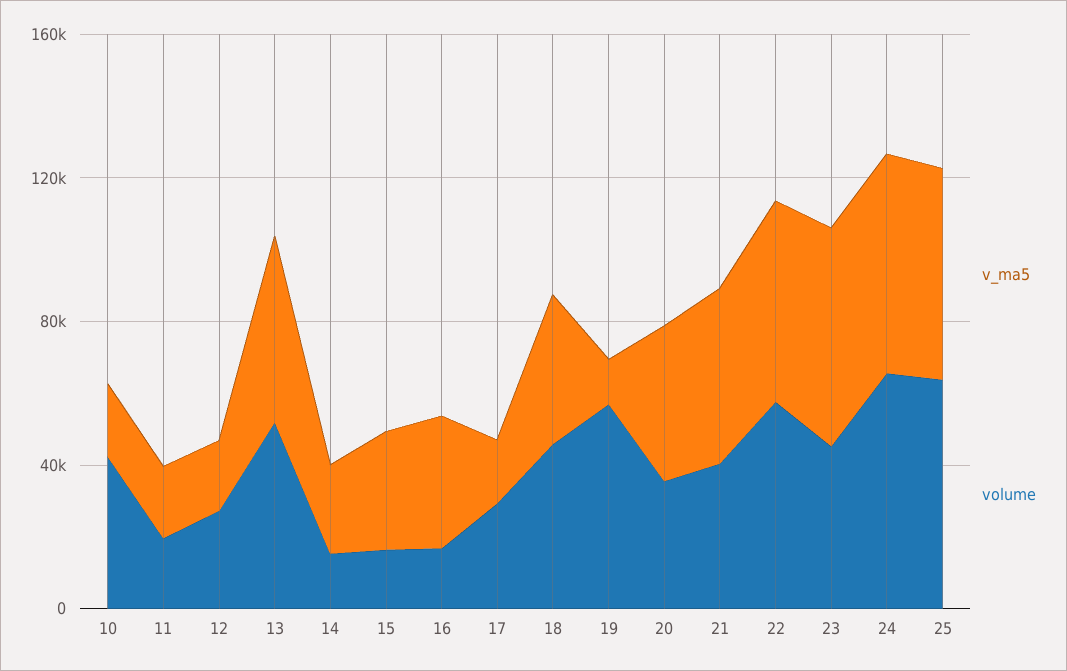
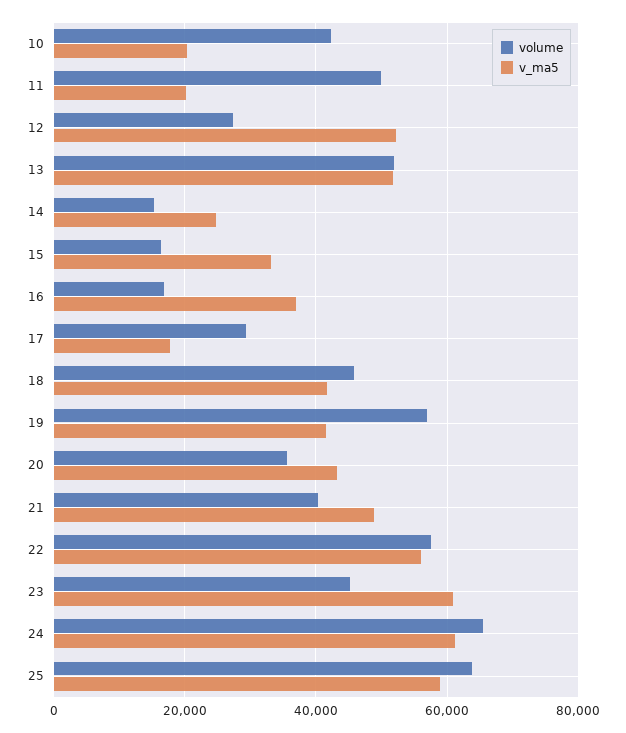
volume, 11: 20000 -> 50000
v_ma5, 12: 20000 -> 52000
v_ma5, 19: 10000 -> 42000

